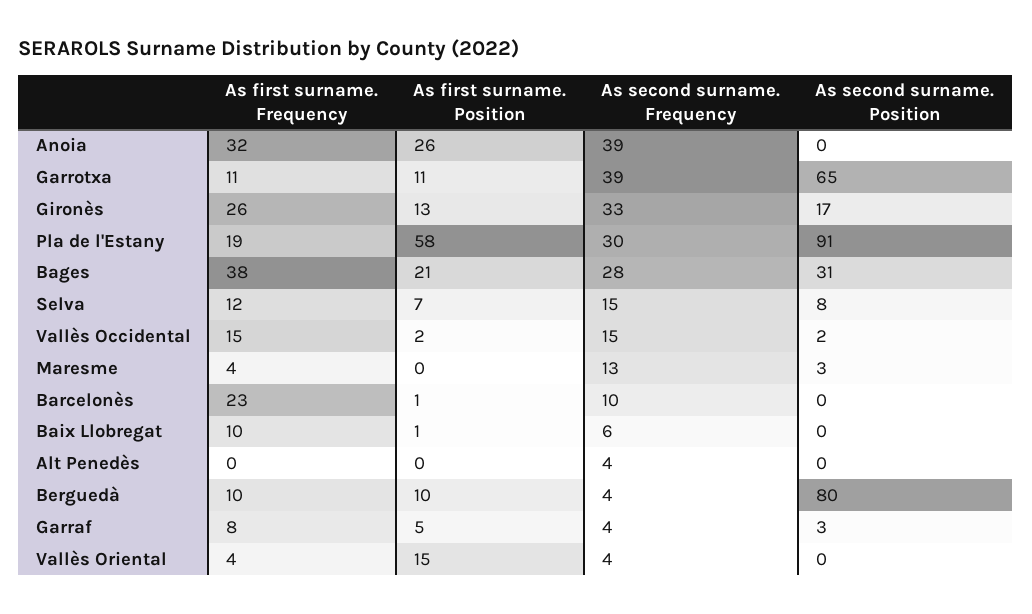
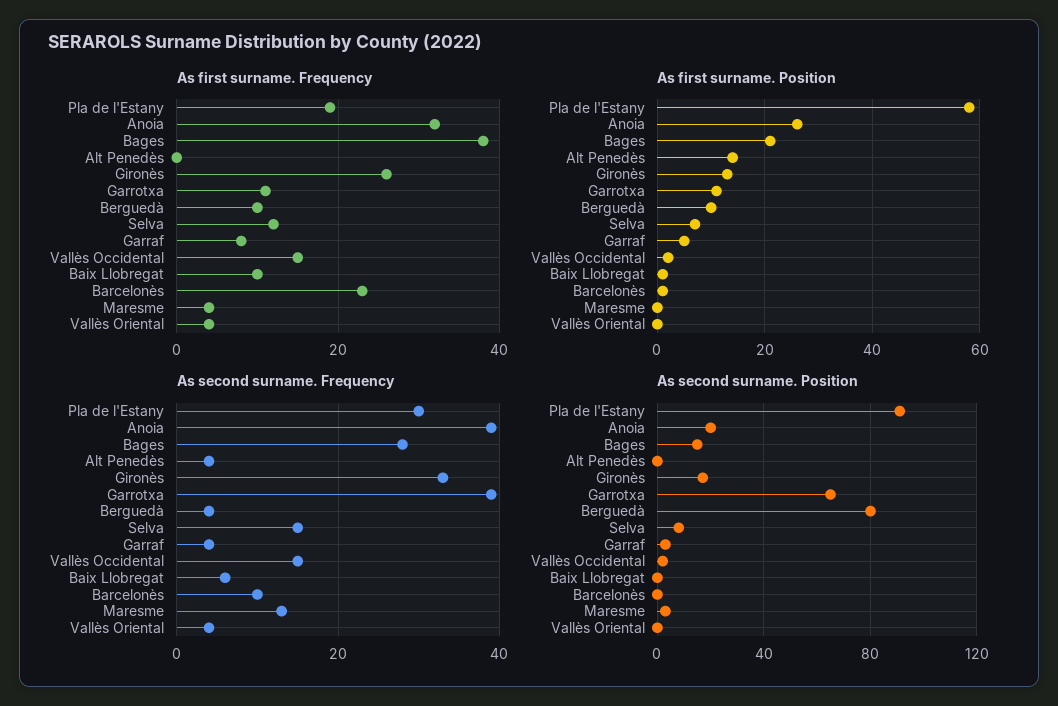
As second surname. Position, Anoia: 0 -> 20
As second surname. Position, Bages: 31 -> 15
As first surname. Position, Alt Penedès: 0 -> 15
As first surname. Position, Vallès Oriental: 15 -> 0

